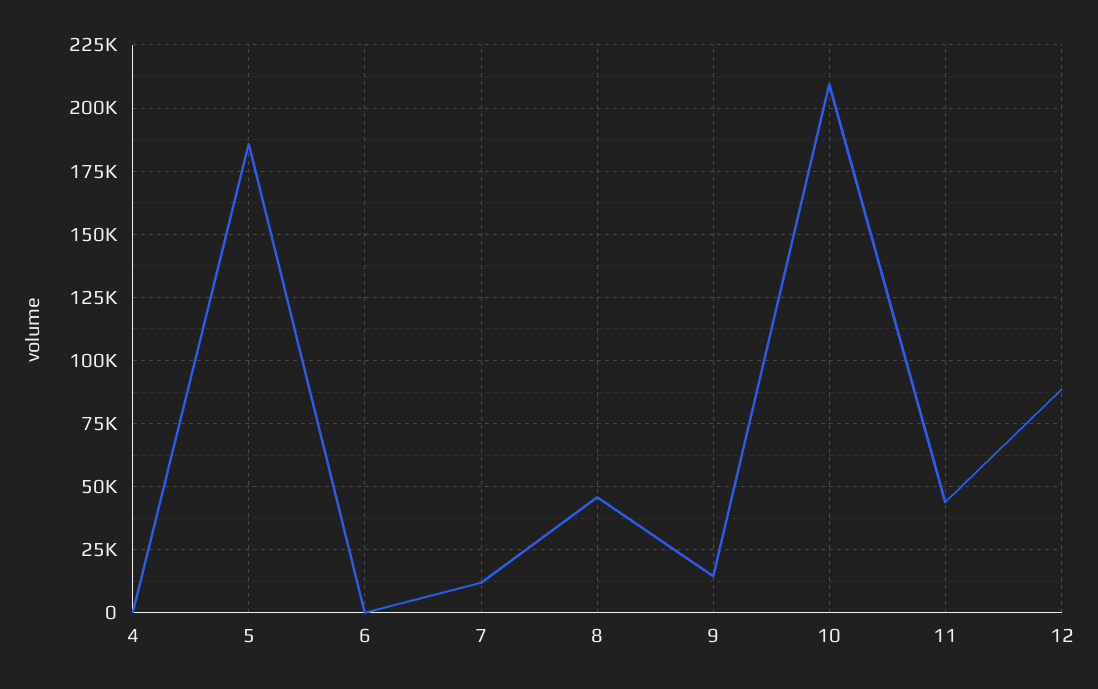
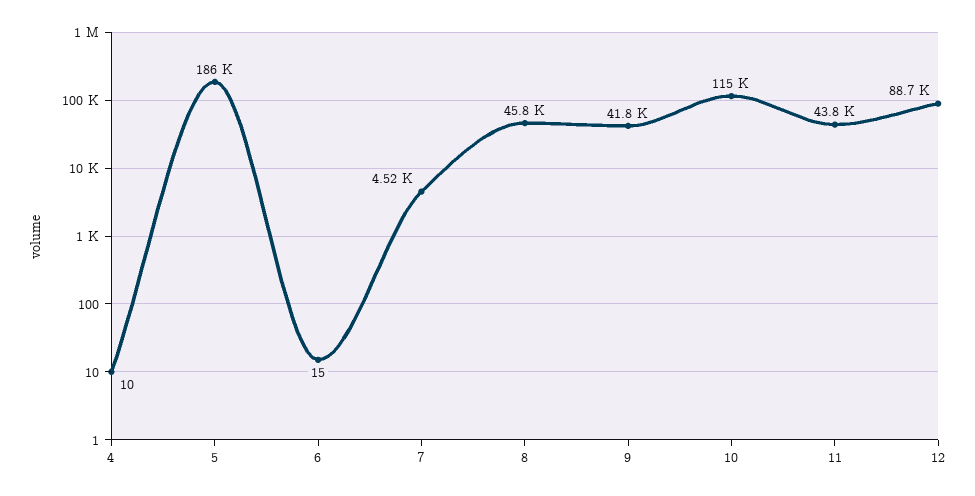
7: 12500 -> 4520
9: 15000 -> 41800
10: 210000 -> 115000

